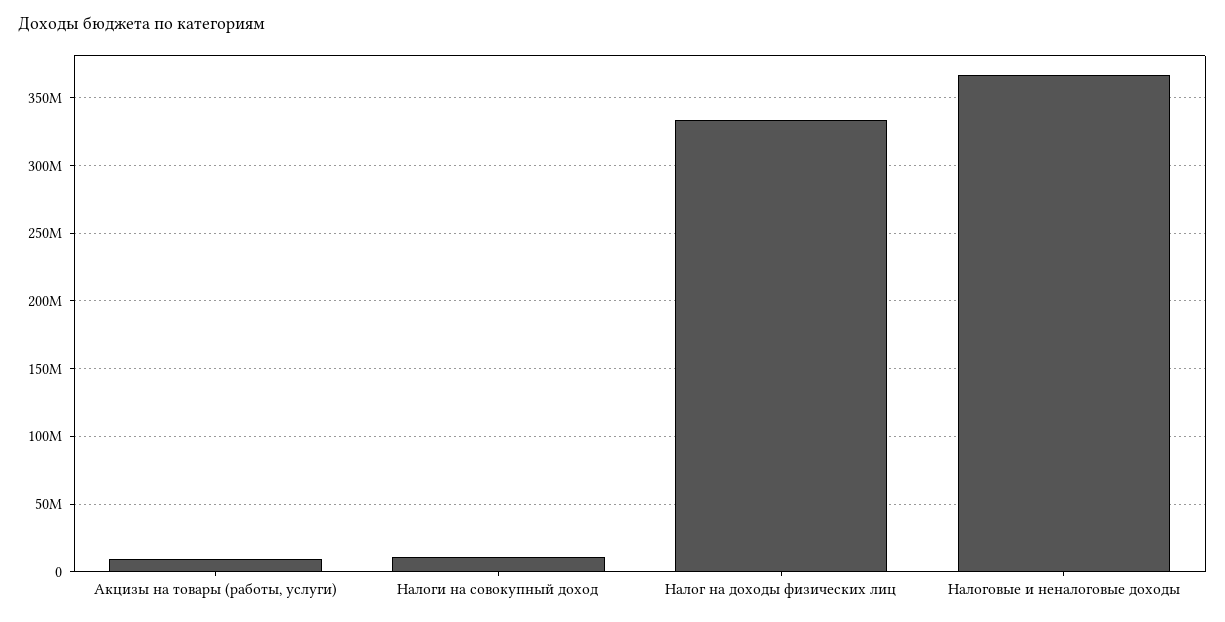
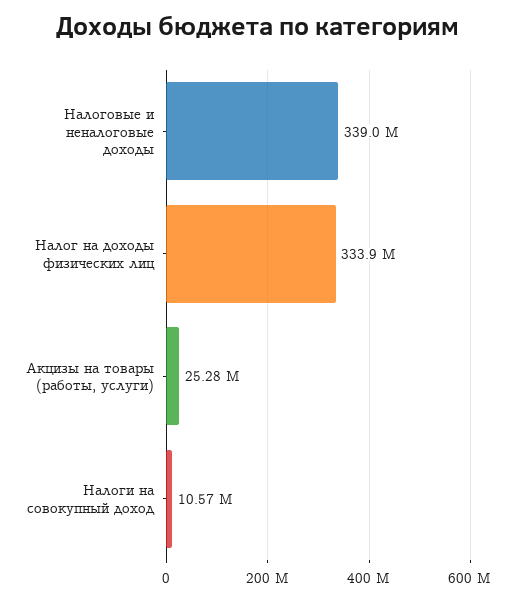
Акцизы на товары (работы, услуги): 10000000 -> 25280000
Налоговые и неналоговые доходы: 365000000 -> 339000000

